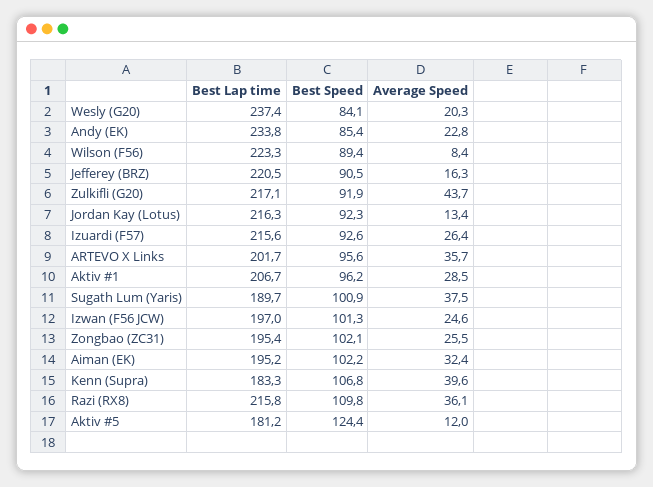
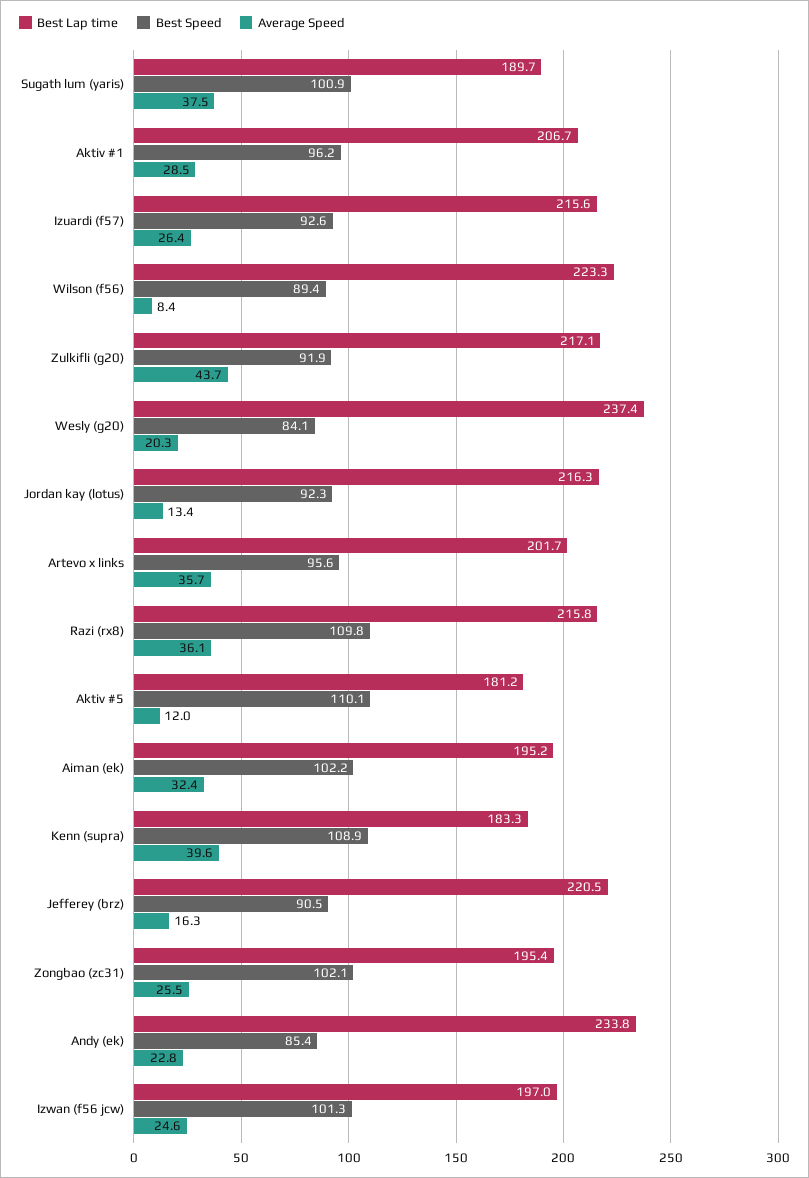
Best Speed, Kenn (Supra): 106.8 -> 108.9
Best Speed, Aktiv #5: 124.4 -> 110.1

